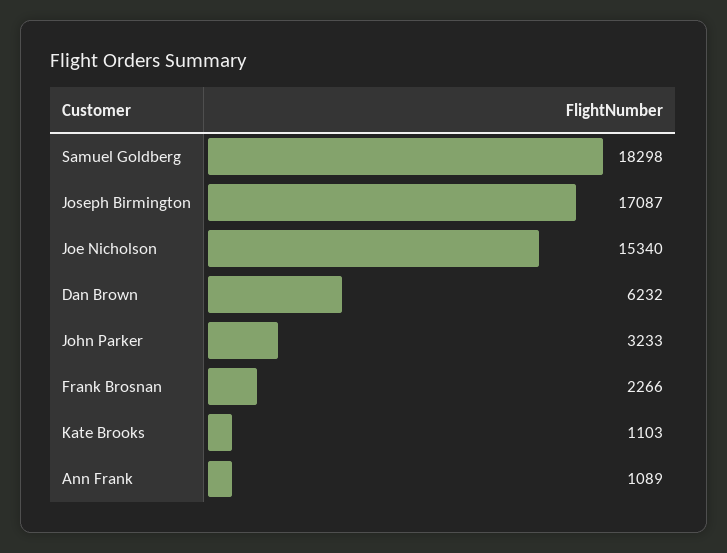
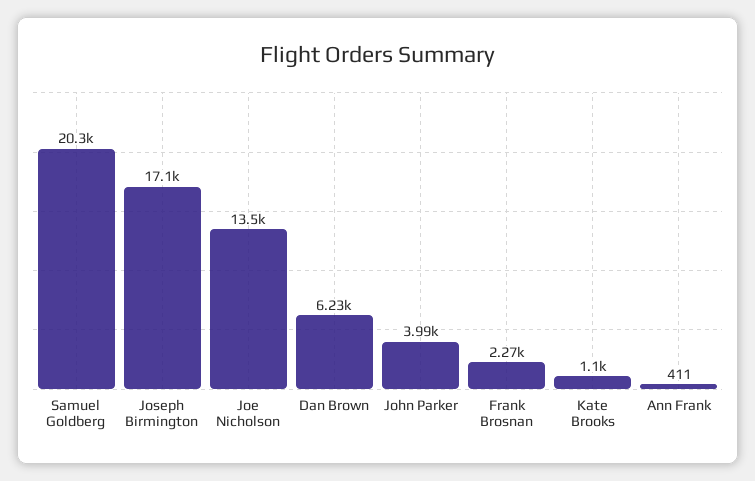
Samuel Goldberg: 18298 -> 20300
Joe Nicholson: 15340 -> 13500
John Parker: 3233 -> 3990
Ann Frank: 1089 -> 411

